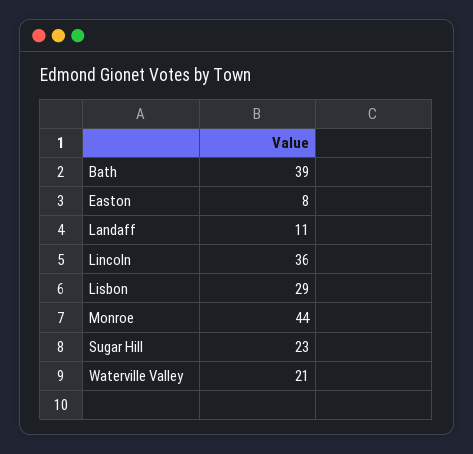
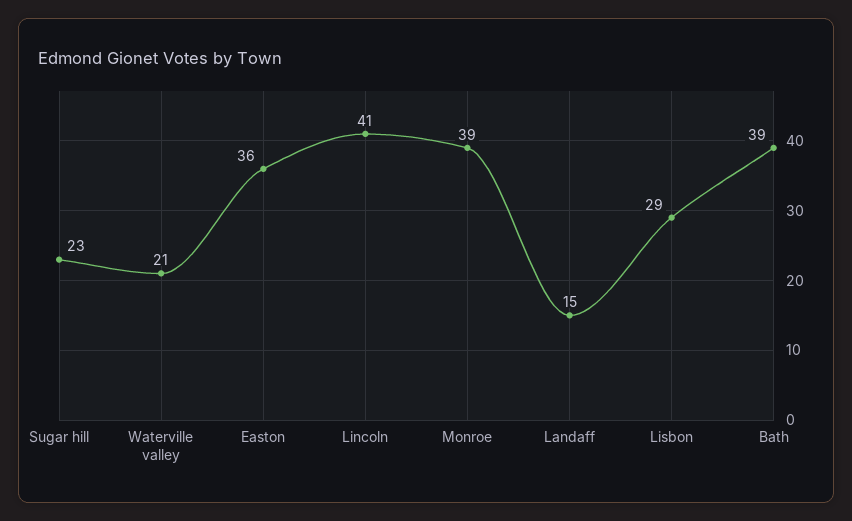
Easton: 8 -> 36
Landaff: 11 -> 15
Lincoln: 36 -> 41
Monroe: 44 -> 39

